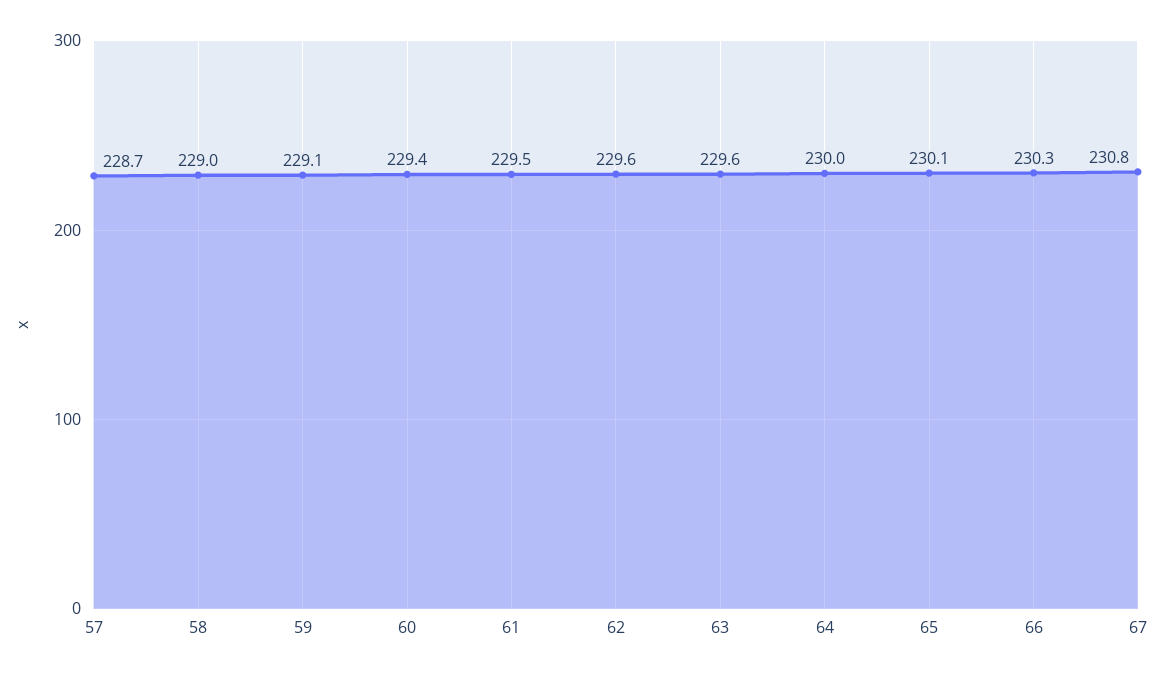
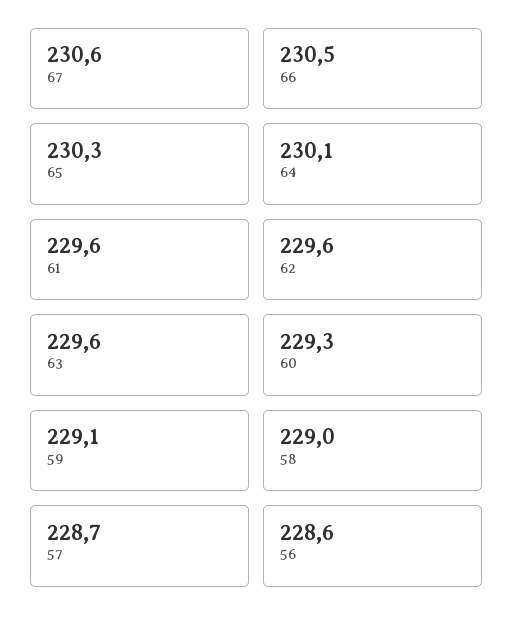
60: 229.4 -> 229.3
61: 229.5 -> 229.6
64: 230 -> 230.1
65: 230.1 -> 230.3
66: 230.3 -> 230.5
67: 230.8 -> 230.6
56: none -> 228.6

